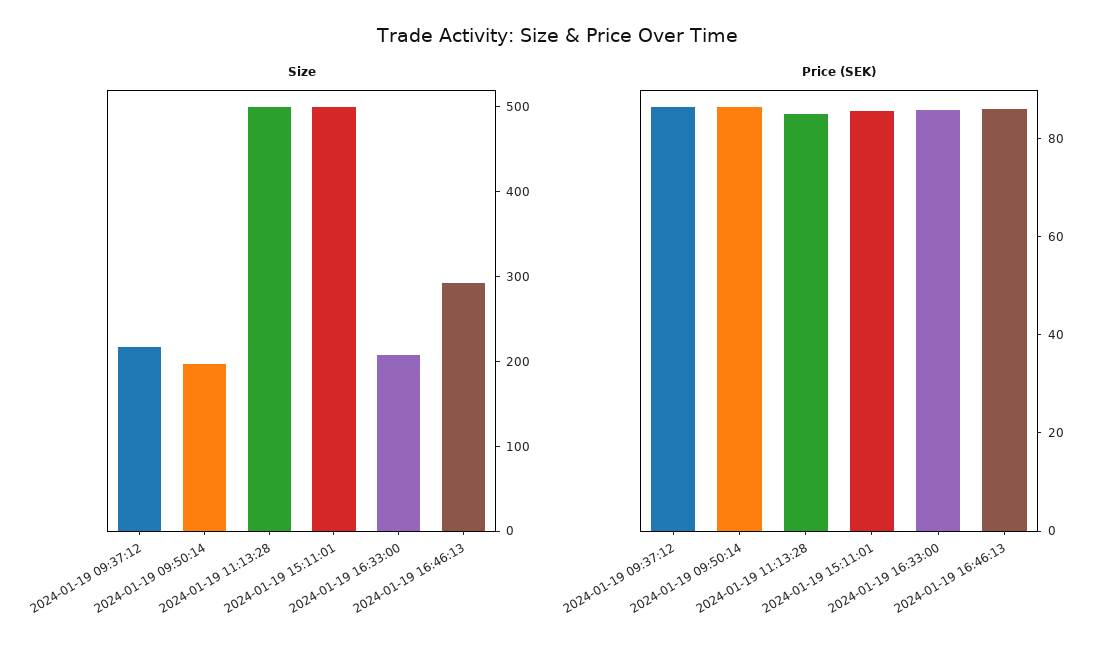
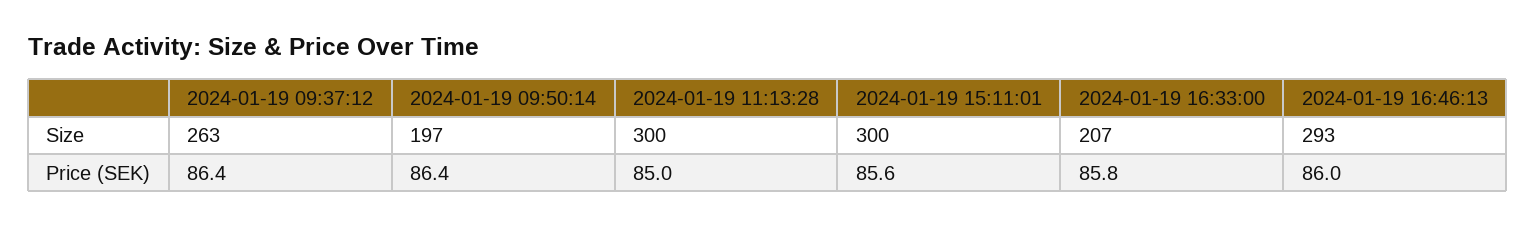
Size, 2024-01-19 09:37:12: 220 -> 263
Size, 2024-01-19 11:13:28: 500 -> 300
Size, 2024-01-19 15:11:01: 500 -> 300

